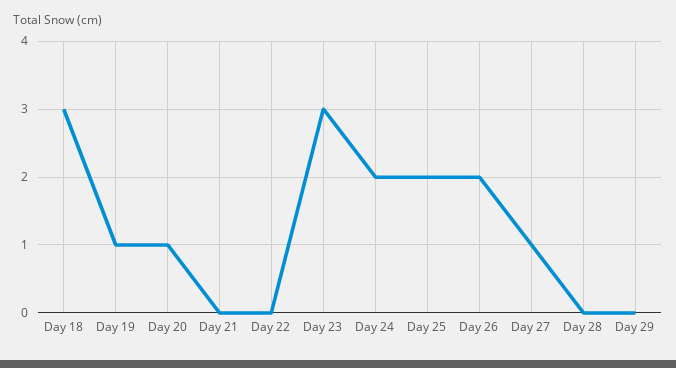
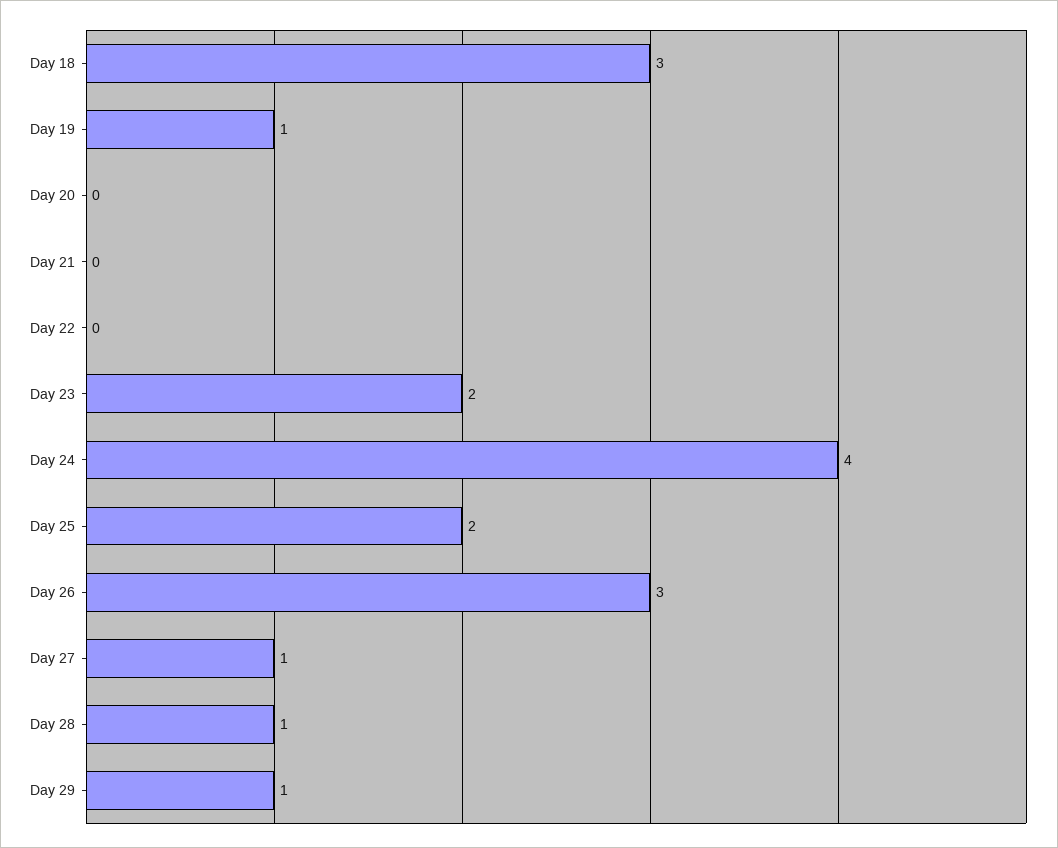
Day 20: 1 -> 0
Day 23: 3 -> 2
Day 24: 2 -> 4
Day 26: 2 -> 3
Day 28: 0 -> 1
Day 29: 0 -> 1

